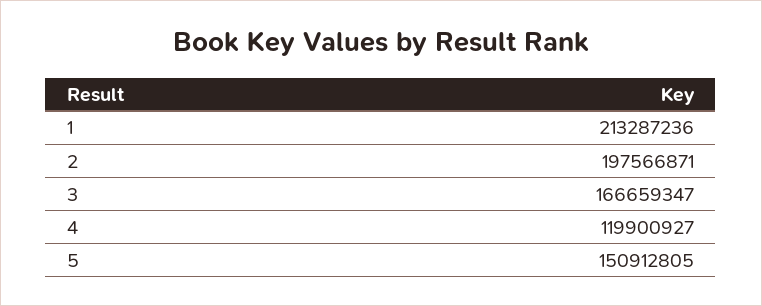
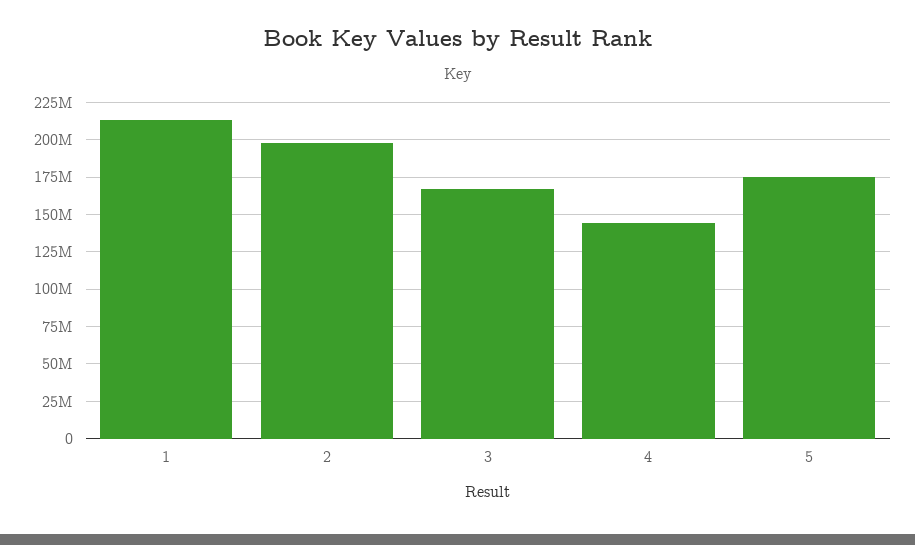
4: 119900927 -> 145000000
5: 150912805 -> 175000000

